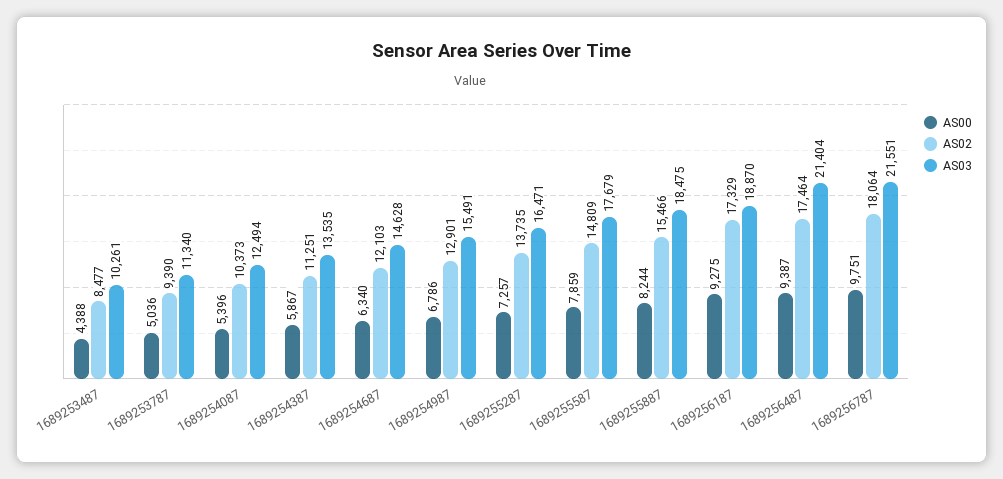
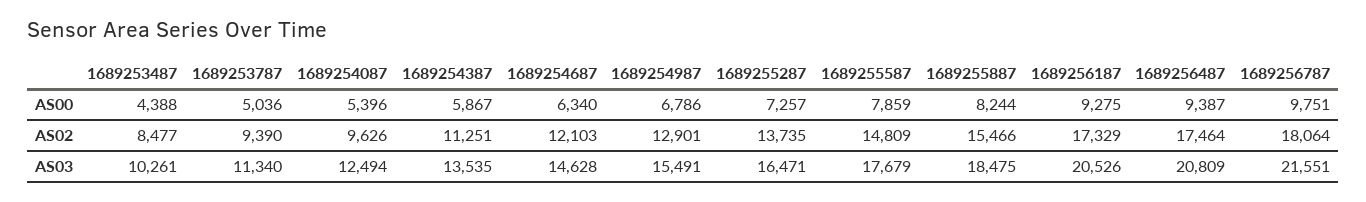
AS02, 1689254087: 10373 -> 9626
AS03, 1689256187: 18870 -> 20526
AS03, 1689256487: 21404 -> 20809

